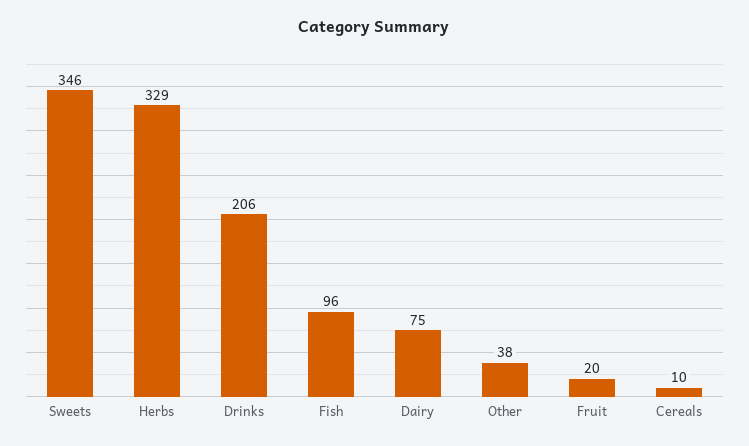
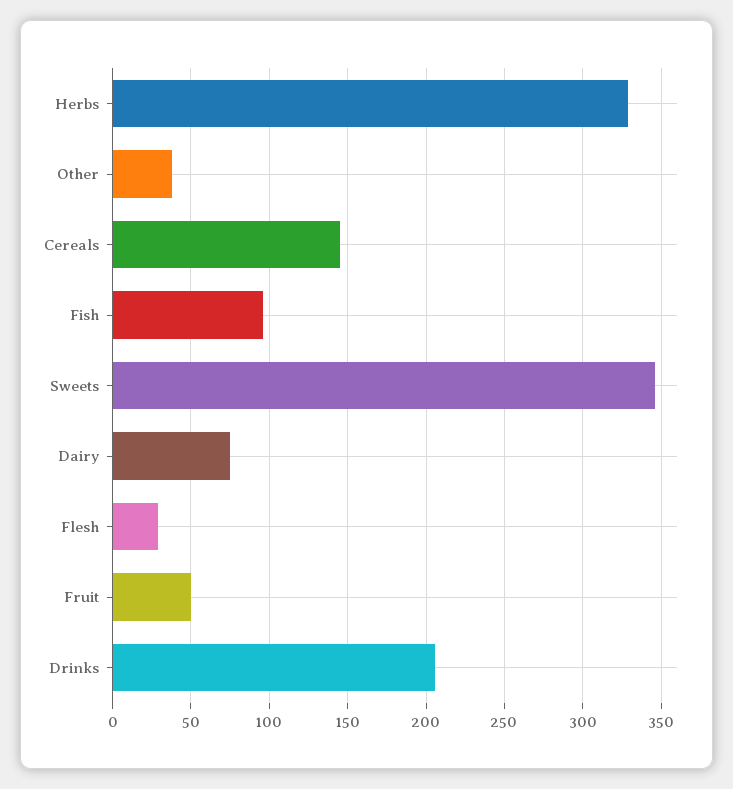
Fruit: 20 -> 50
Cereals: 10 -> 145
Flesh: none -> 30

